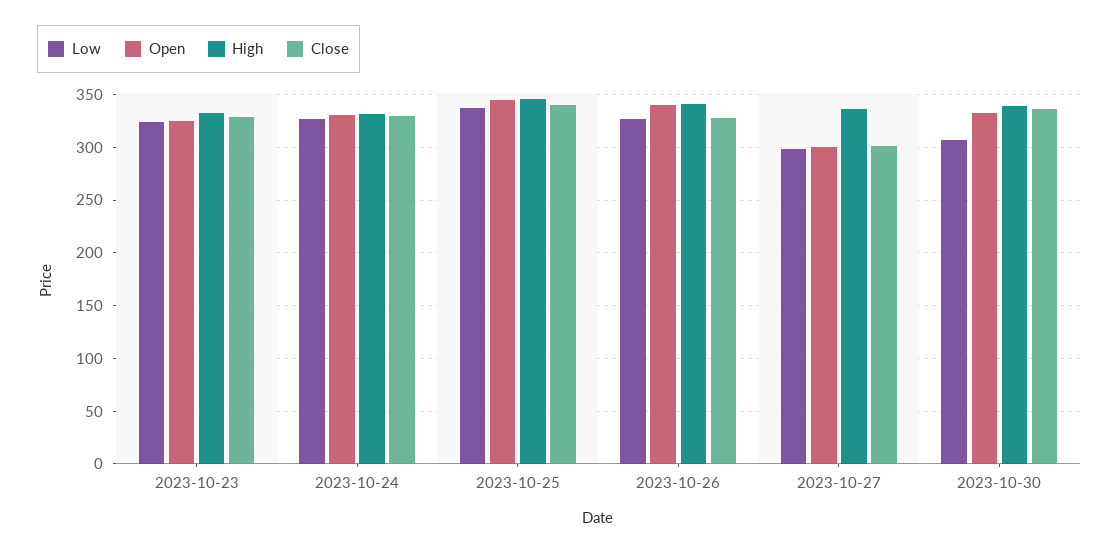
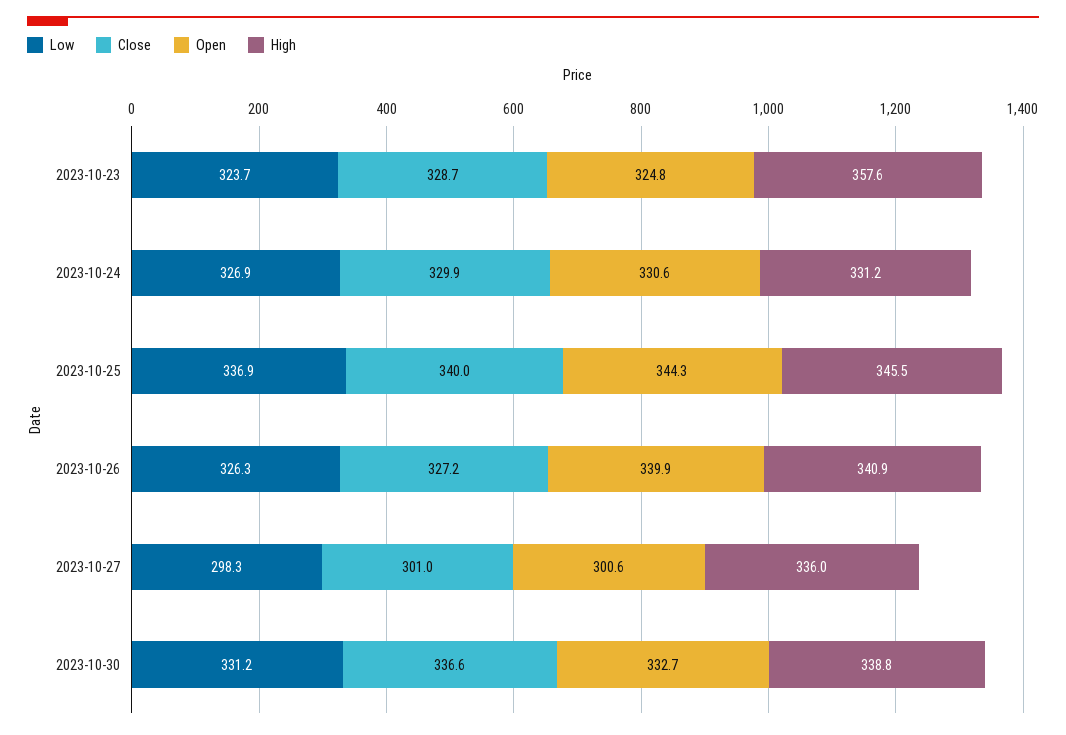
High, 2023-10-23: 330 -> 357.6
Low, 2023-10-30: 310 -> 331.2

